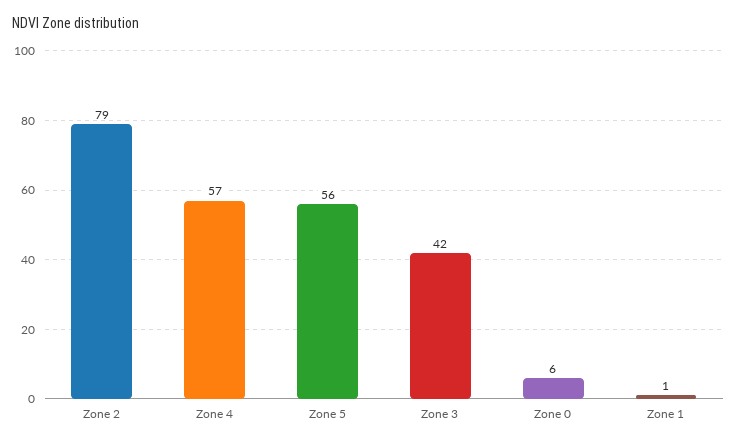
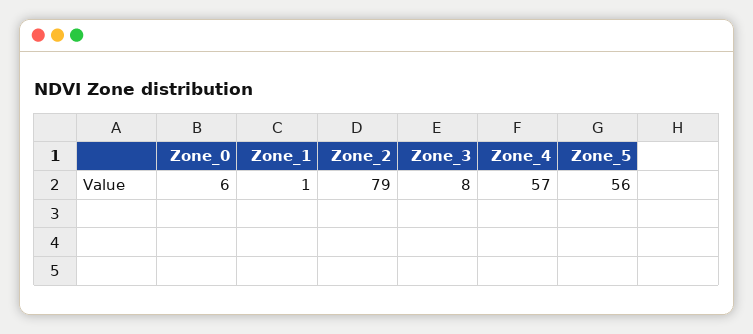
Zone 3: 42 -> 8

